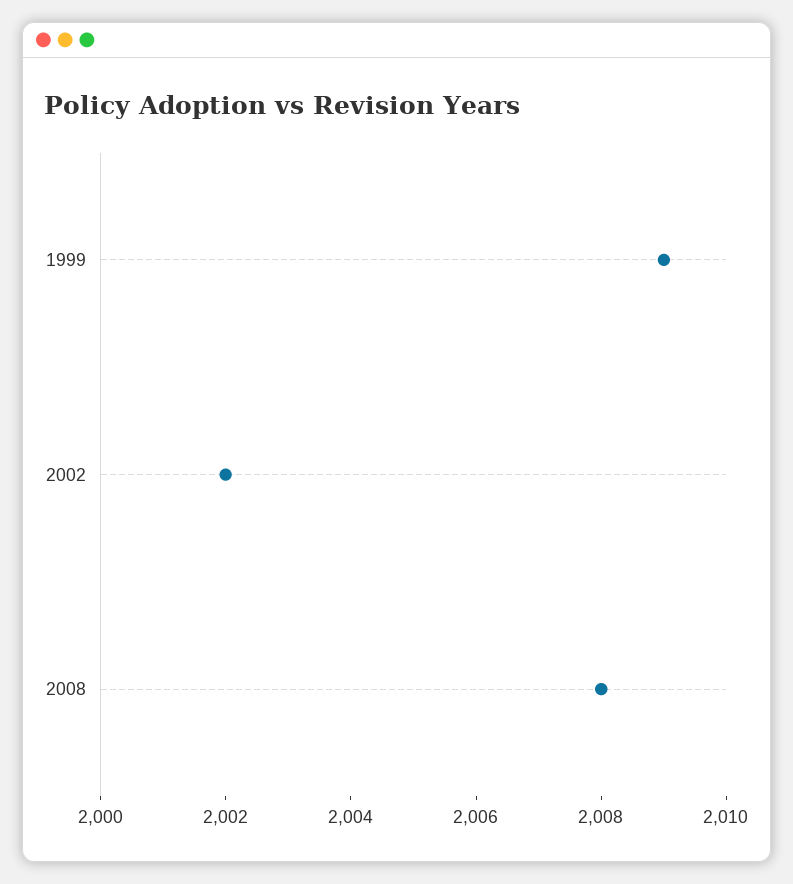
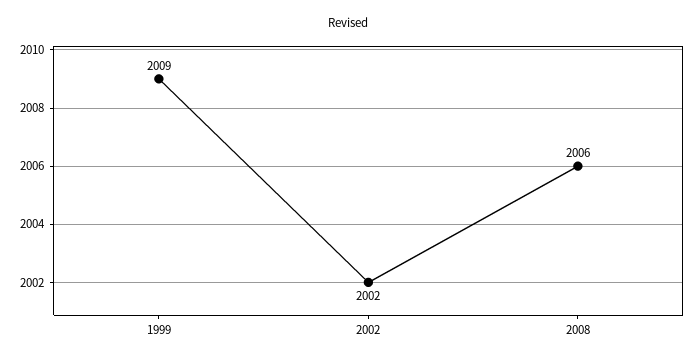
2008: 2008 -> 2006

